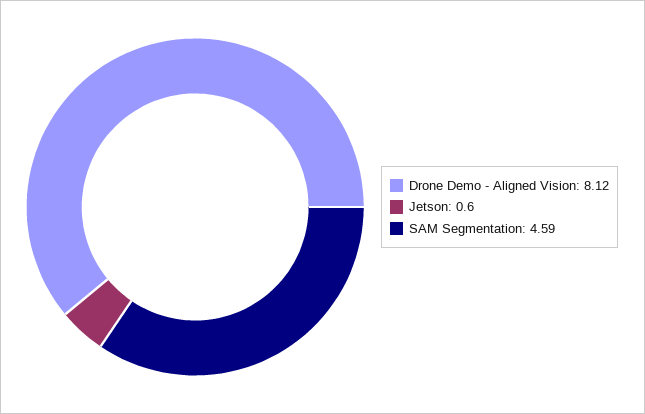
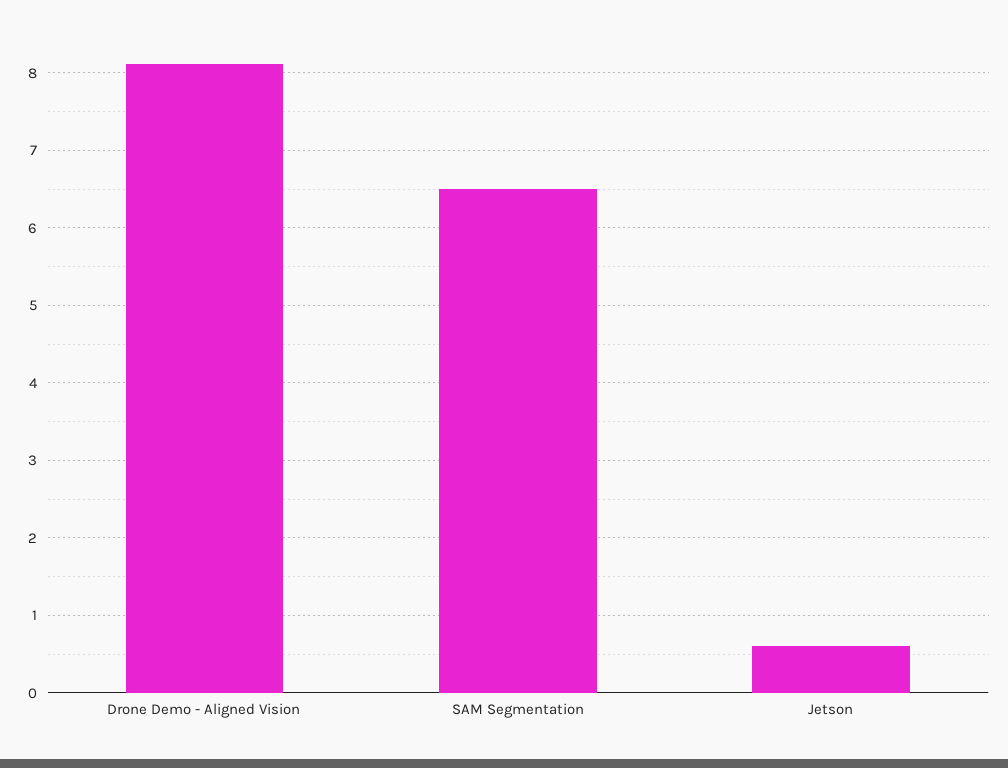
SAM Segmentation: 4.59 -> 6.5

